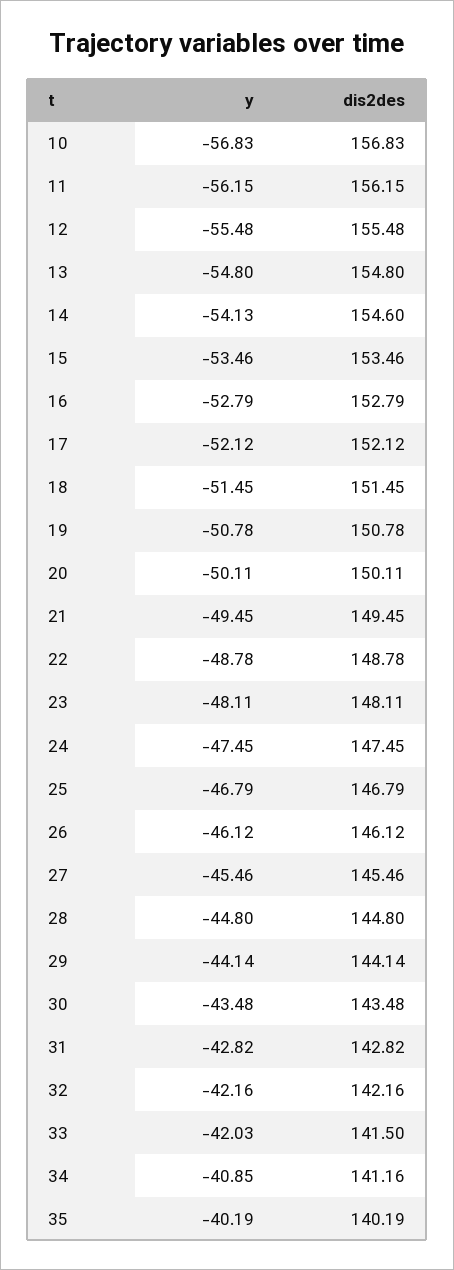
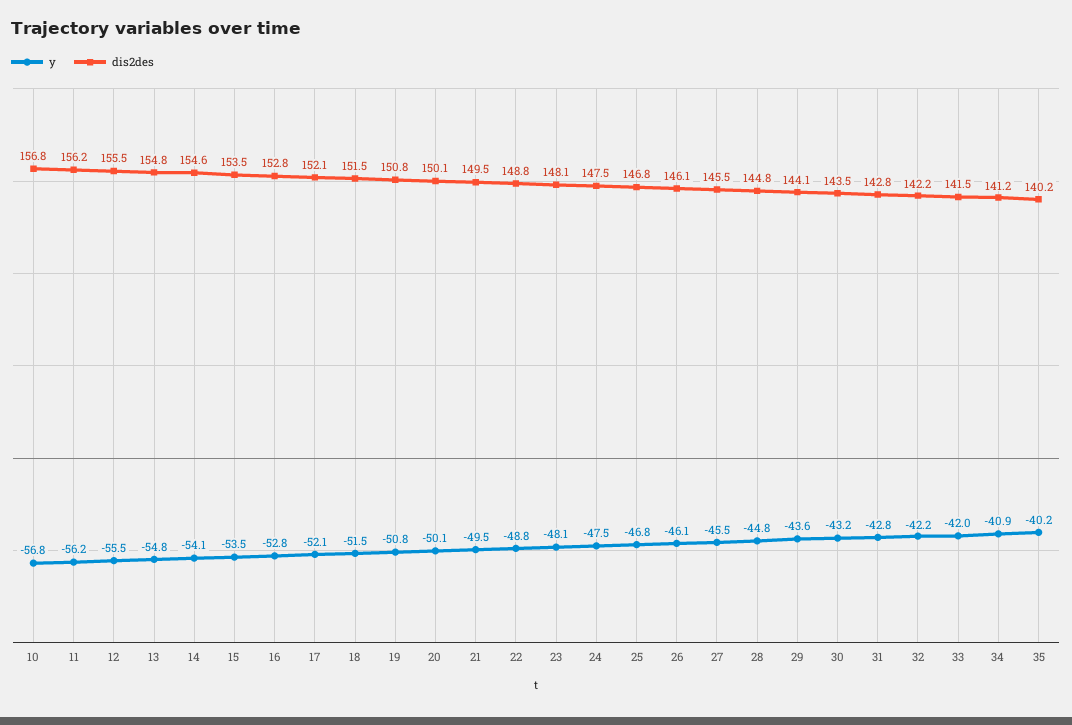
y, 29: -44.14 -> -43.6
y, 30: -43.48 -> -43.2

